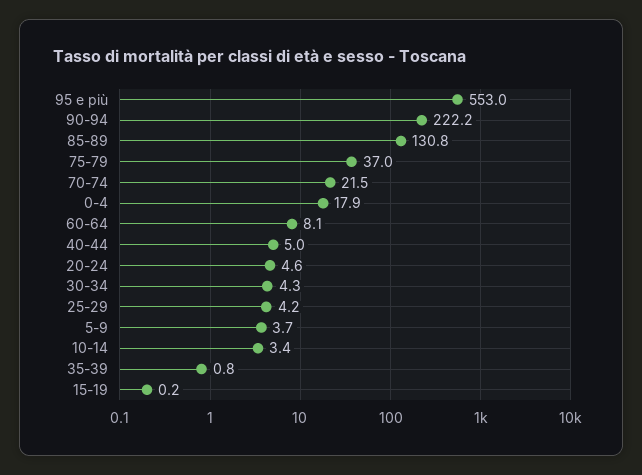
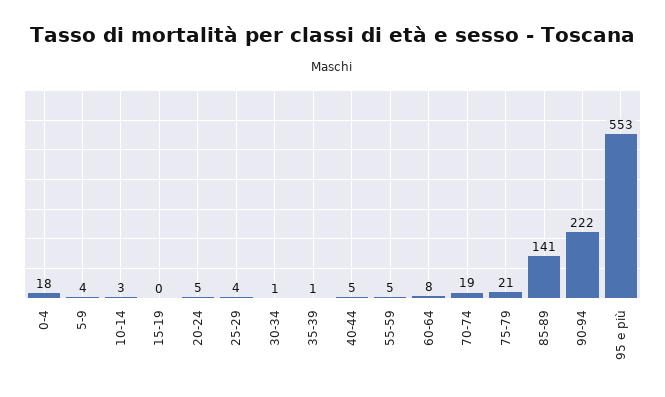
85-89: 130.8 -> 141
75-79: 37 -> 21
70-74: 21.5 -> 19
30-34: 4.3 -> 1
55-59: none -> 5

